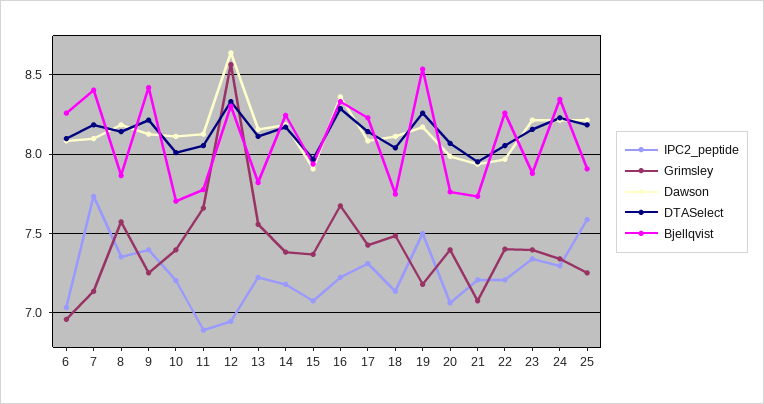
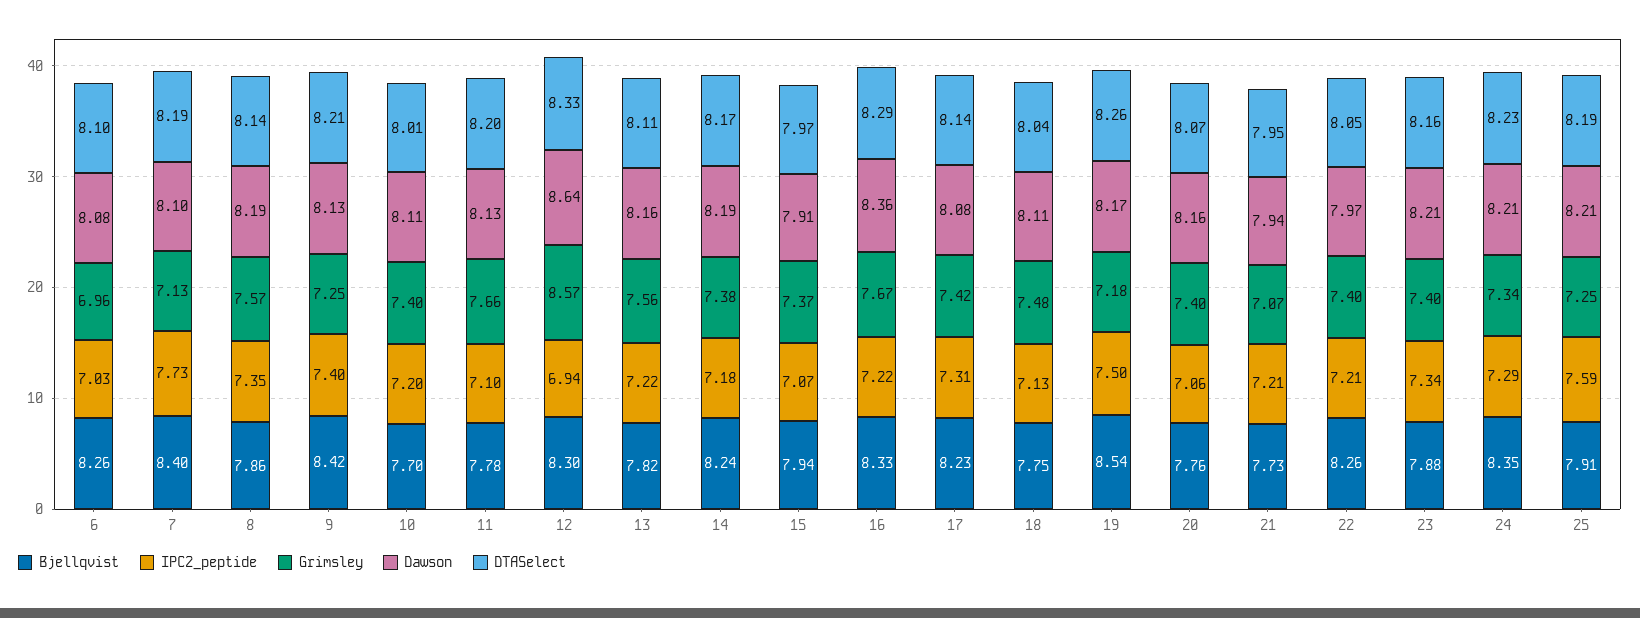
IPC2_peptide, 11: 6.9 -> 7.1
DTASelect, 11: 8.05 -> 8.2
Dawson, 20: 8 -> 8.16

